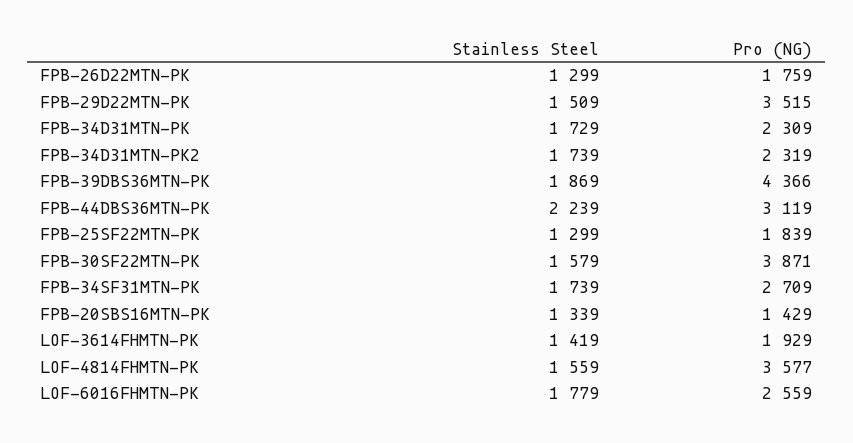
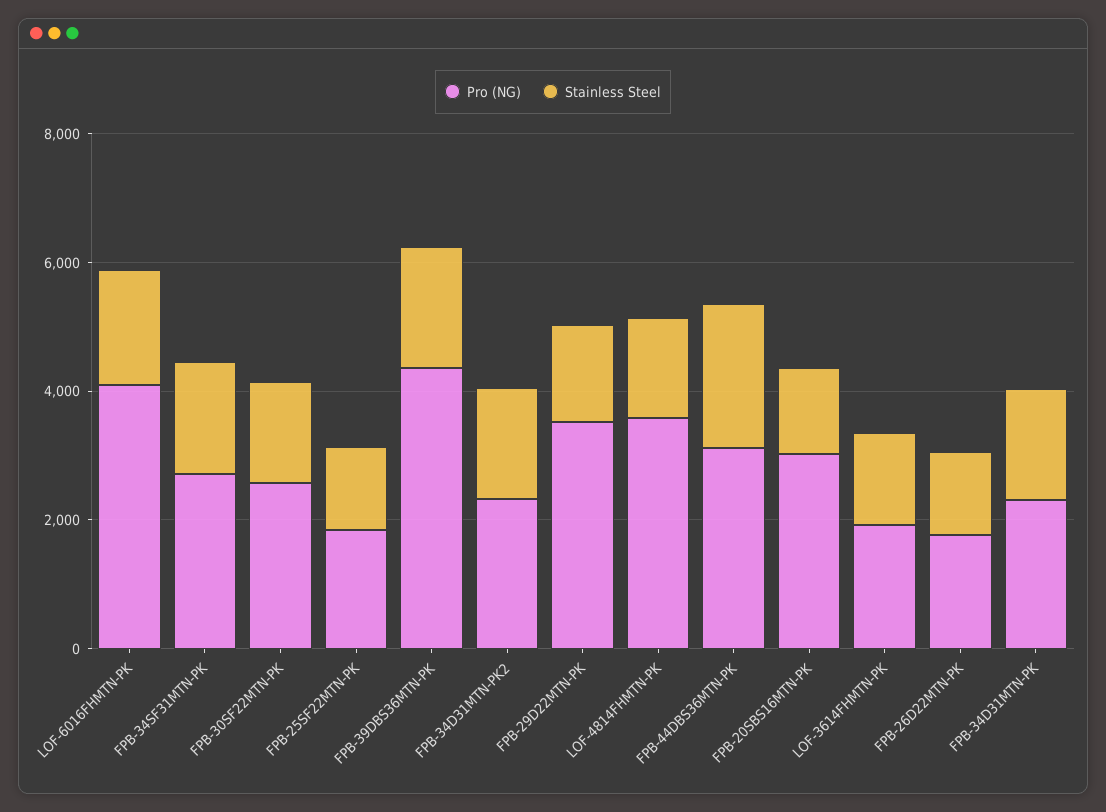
Pro (NG), FPB-30SF22MTN-PK: 3871 -> 2500
Pro (NG), FPB-20SBS16MTN-PK: 1429 -> 3000
Pro (NG), LOF-6016FHMTN-PK: 2559 -> 4000

